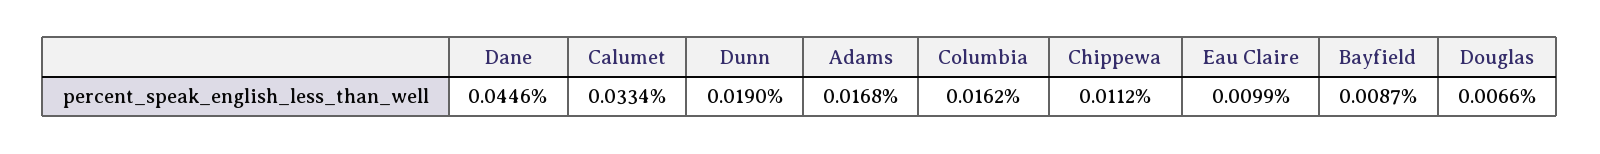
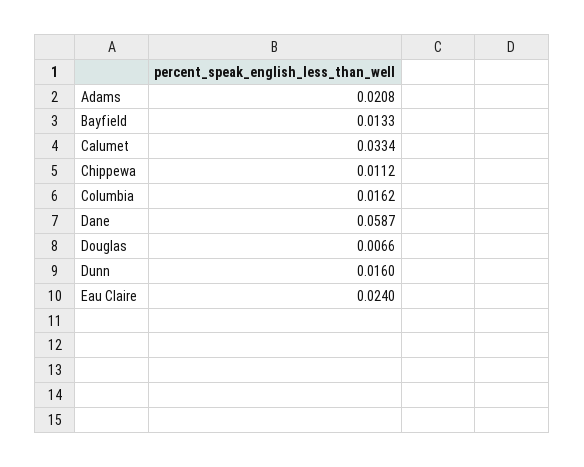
Dane: 0.0446 -> 0.0587
Dunn: 0.019 -> 0.016
Adams: 0.0168 -> 0.0208
Eau Claire: 0.0099 -> 0.024
Bayfield: 0.0087 -> 0.0133

